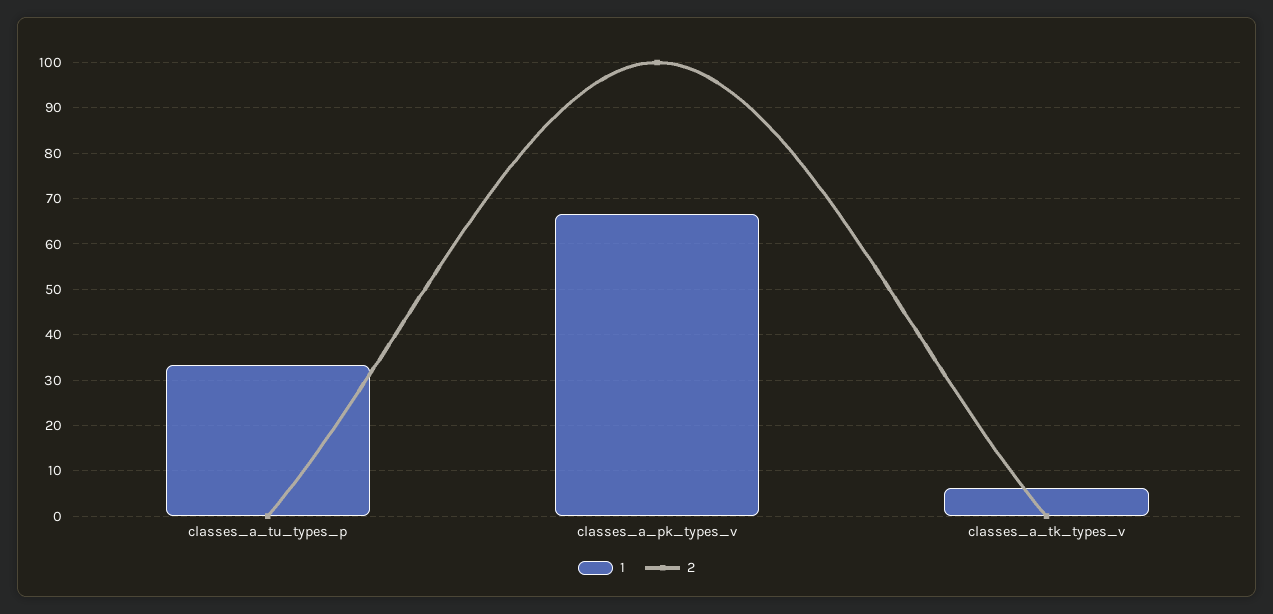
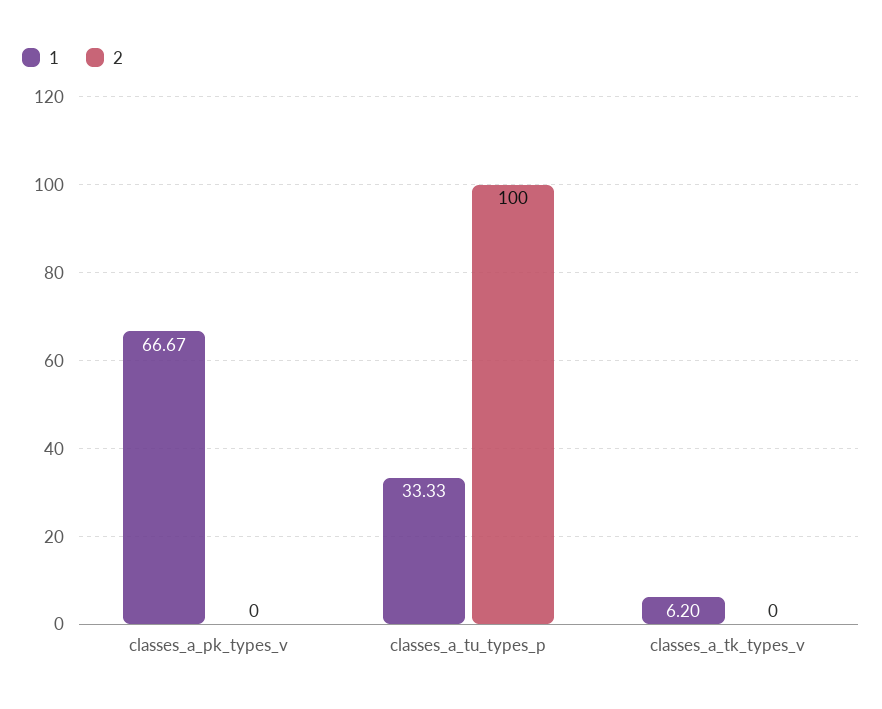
2, classes_a_tu_types_p: 0 -> 100
2, classes_a_pk_types_v: 100 -> 0

